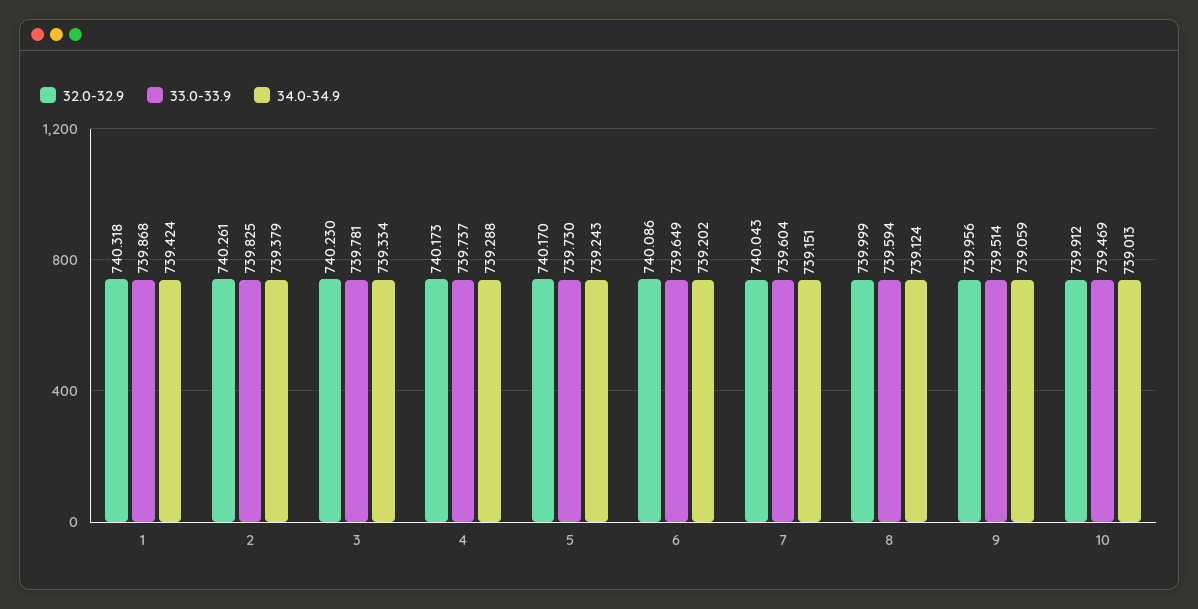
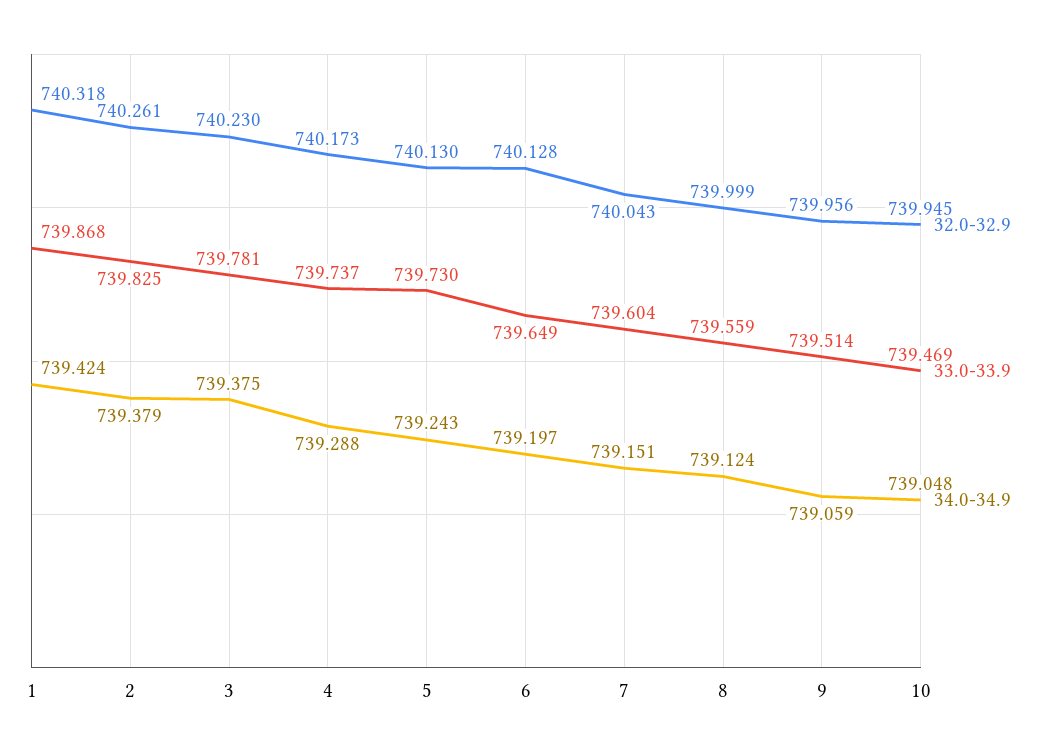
34.0-34.9, 3: 739.334 -> 739.375
32.0-32.9, 5: 740.17 -> 740.13
32.0-32.9, 6: 740.086 -> 740.128
34.0-34.9, 6: 739.202 -> 739.197
33.0-33.9, 8: 739.594 -> 739.559
32.0-32.9, 10: 739.912 -> 739.945
34.0-34.9, 10: 739.013 -> 739.048

